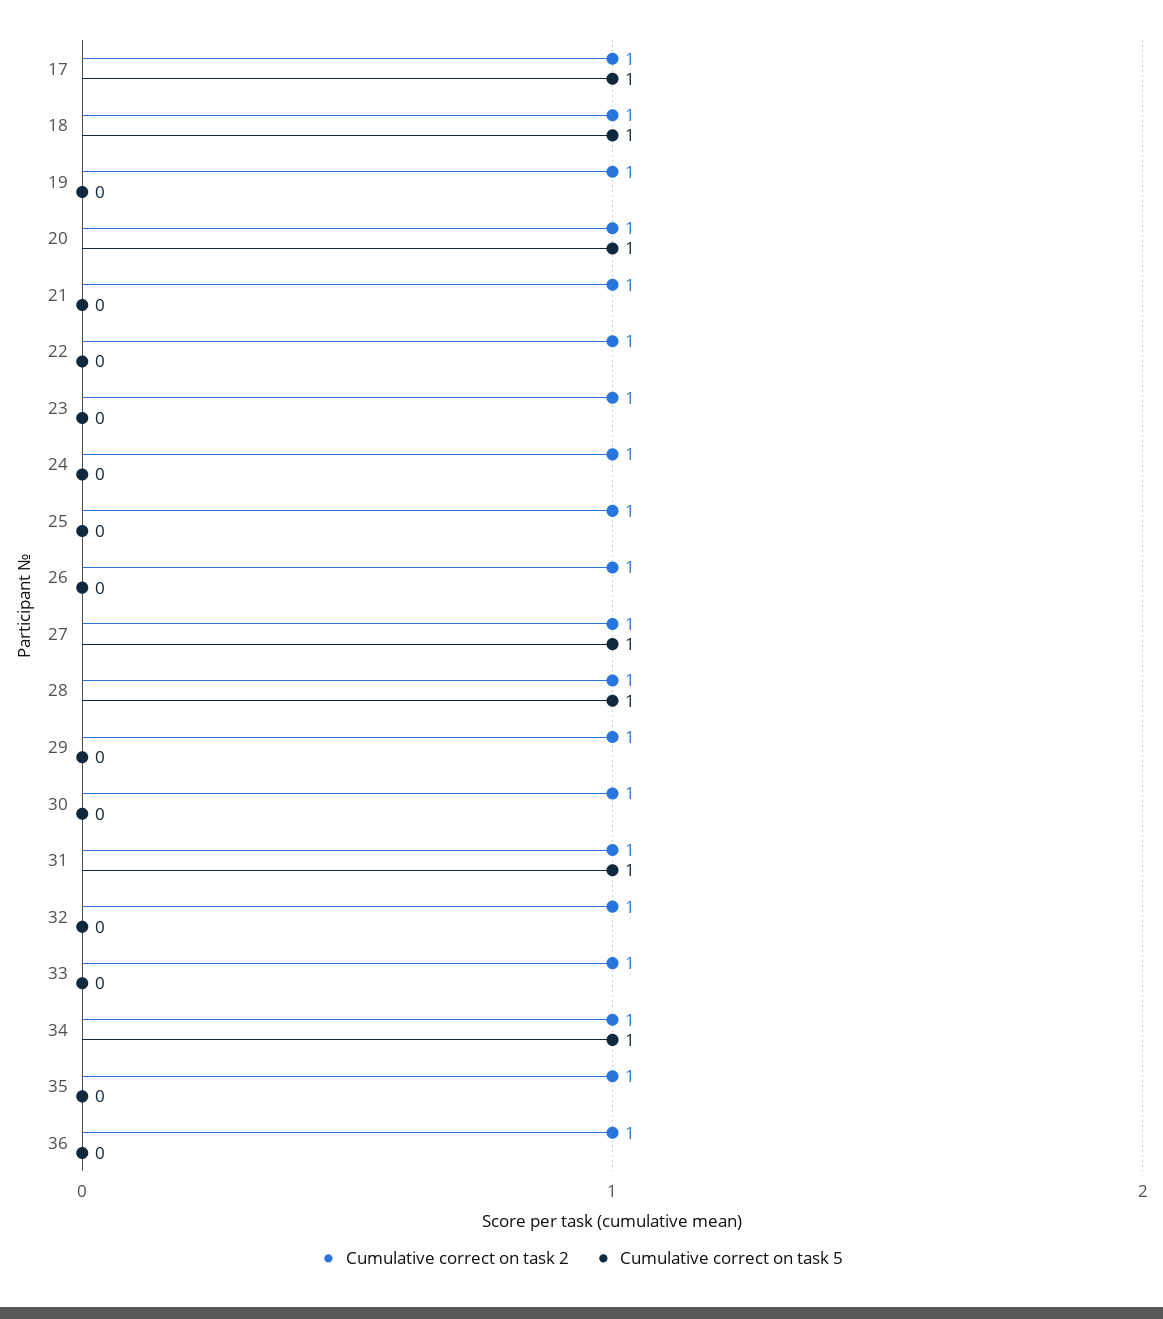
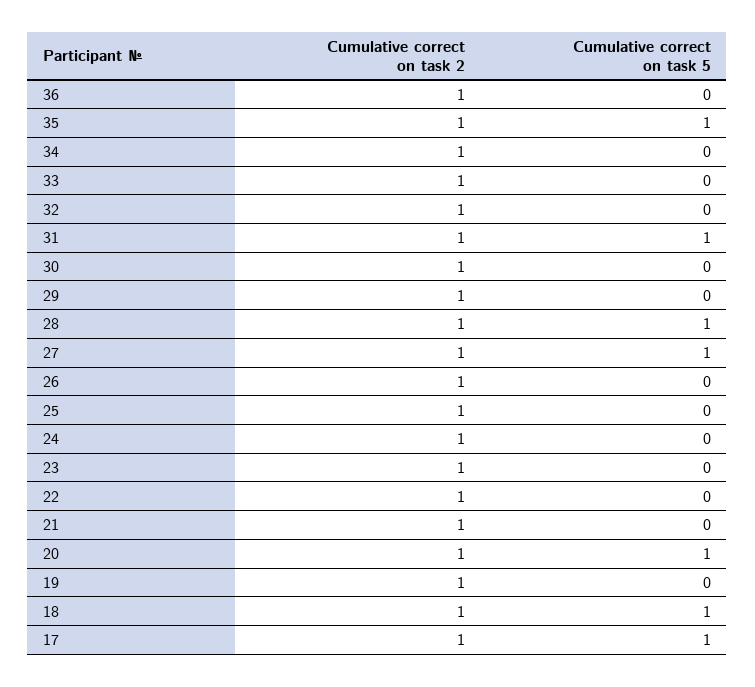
Cumulative correct on task 5, 34: 1 -> 0
Cumulative correct on task 5, 35: 0 -> 1

